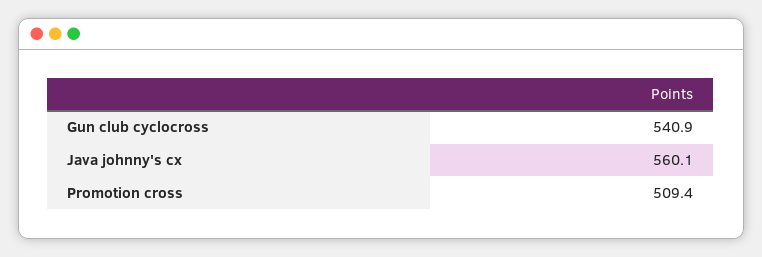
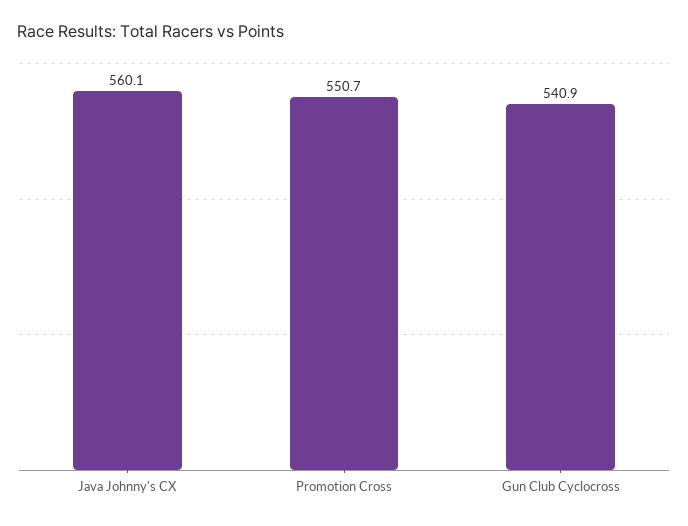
Promotion cross: 509.4 -> 550.7

